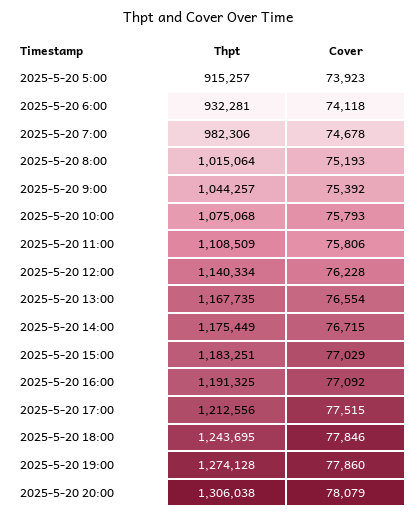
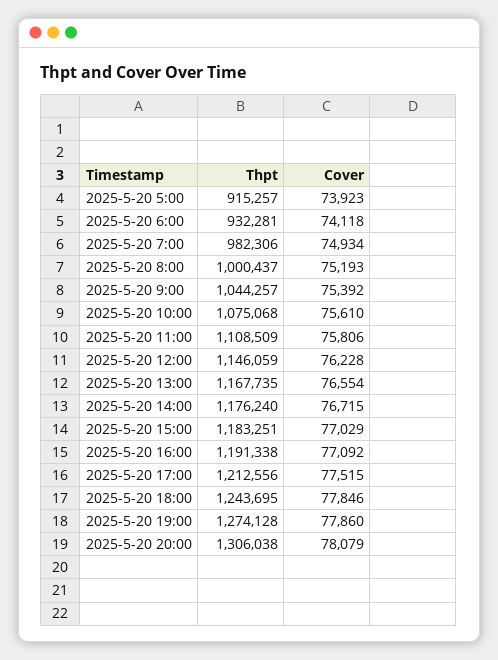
Cover, 2025-5-20 7:00: 74678 -> 74934
Thpt, 2025-5-20 8:00: 1015064 -> 1000437
Cover, 2025-5-20 10:00: 75793 -> 75610
Thpt, 2025-5-20 12:00: 1140334 -> 1146059
Thpt, 2025-5-20 14:00: 1175449 -> 1176240
Thpt, 2025-5-20 16:00: 1191325 -> 1191338

